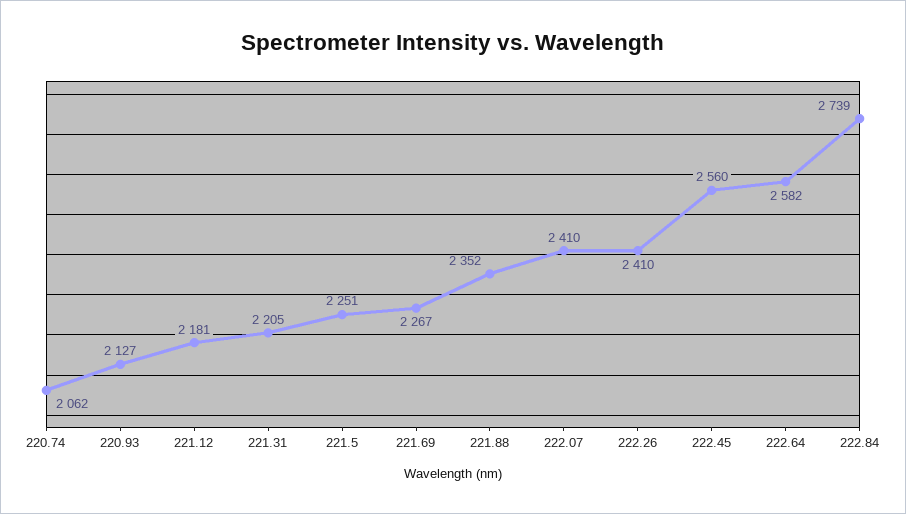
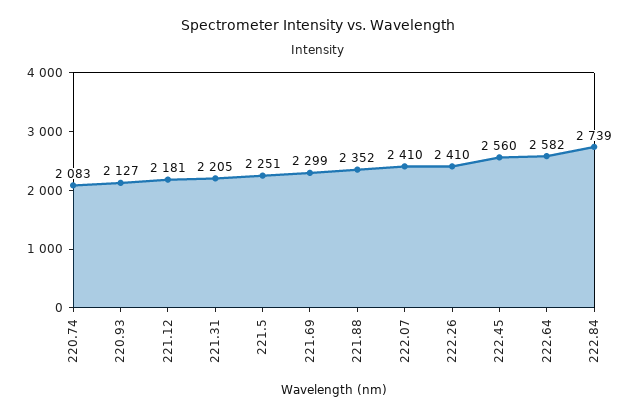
220.74: 2062 -> 2083
221.69: 2267 -> 2299

